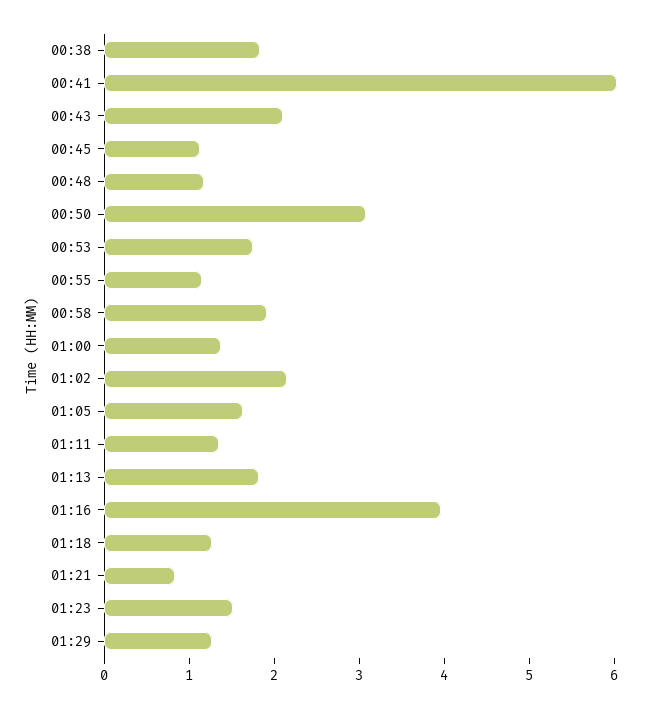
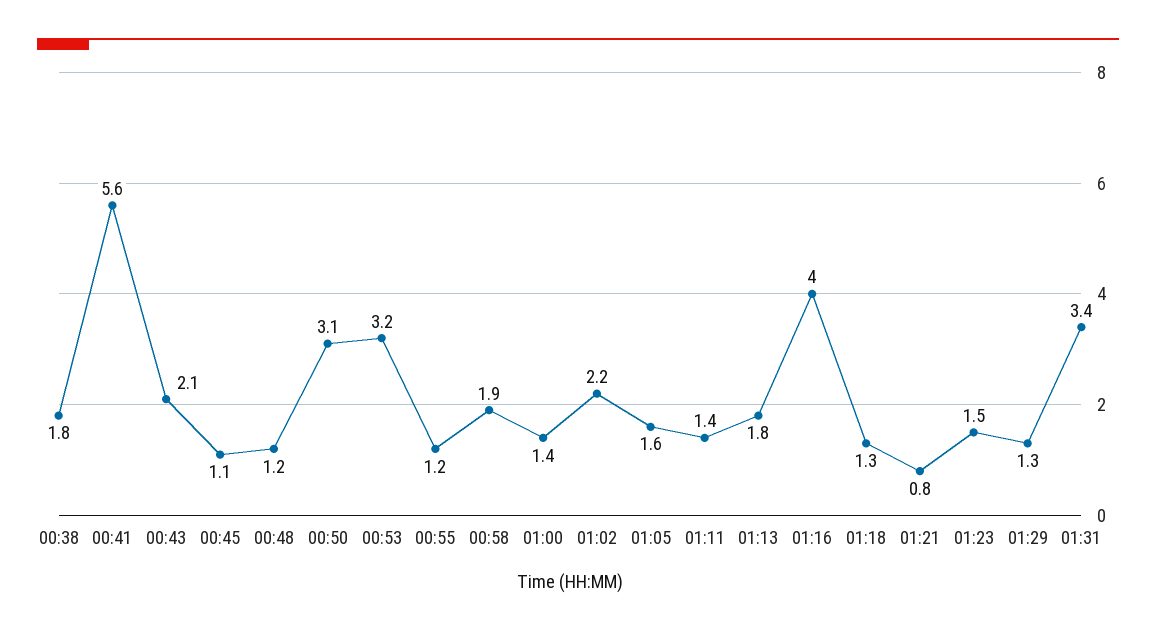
00:41: 6 -> 5.6
00:53: 1.8 -> 3.2
01:31: none -> 3.4

